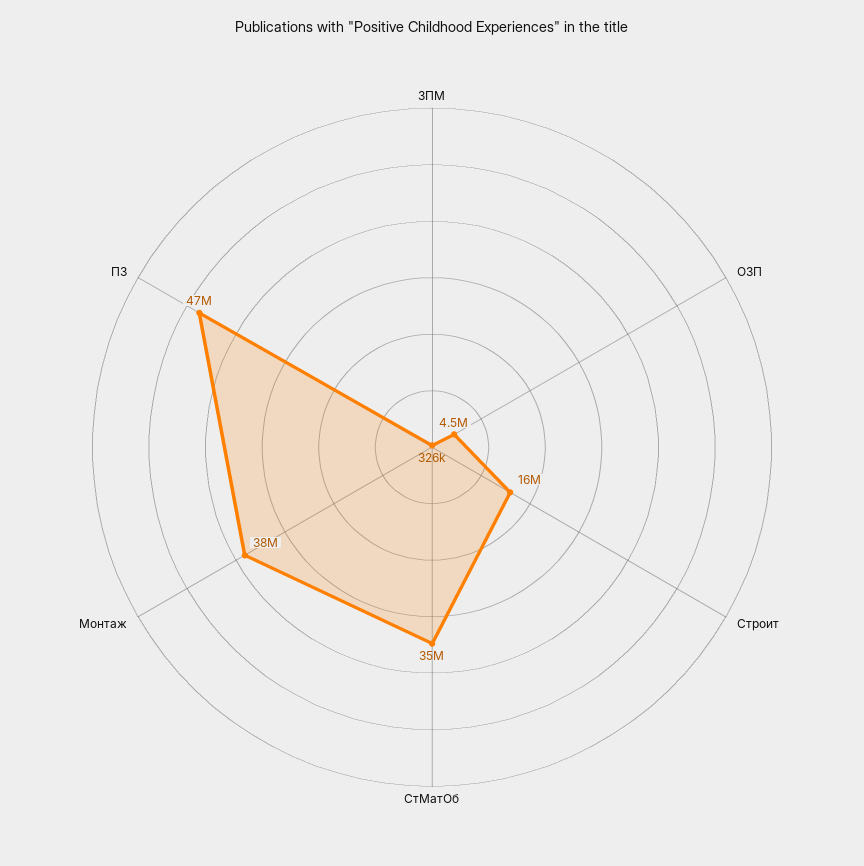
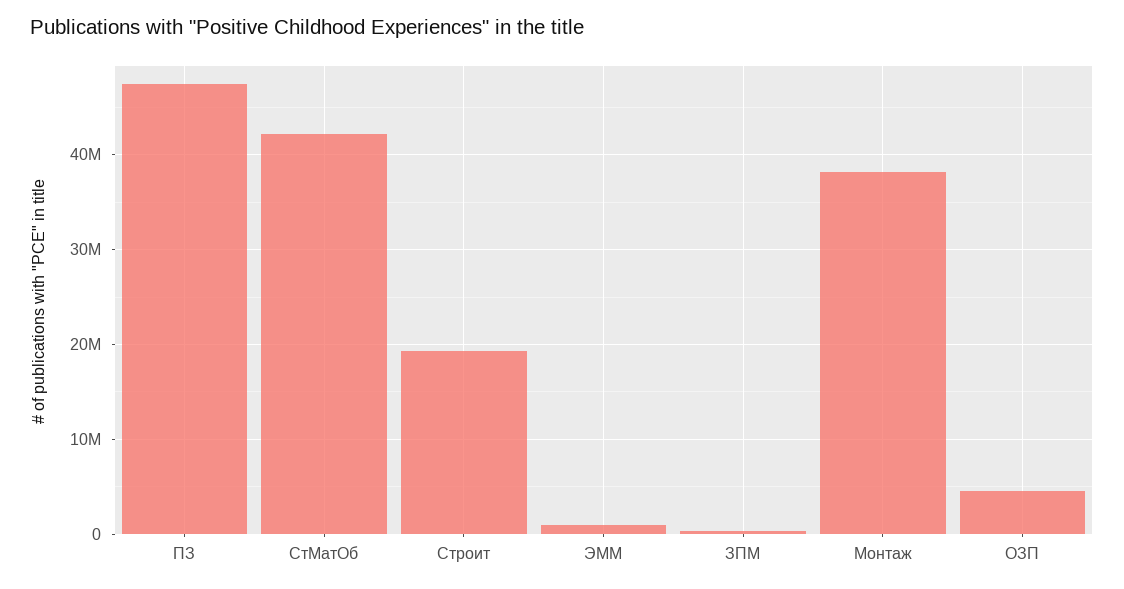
Строит: 16000000 -> 19000000
СтМатОб: 35000000 -> 42000000
ЭММ: none -> 1000000

